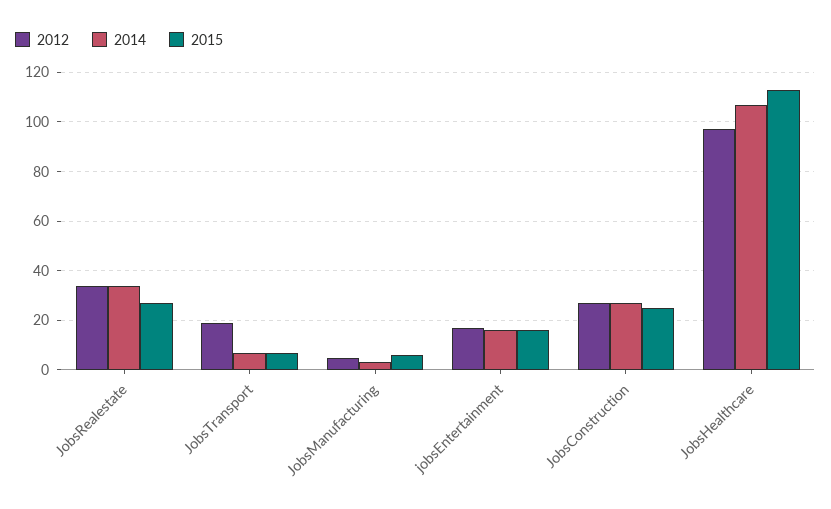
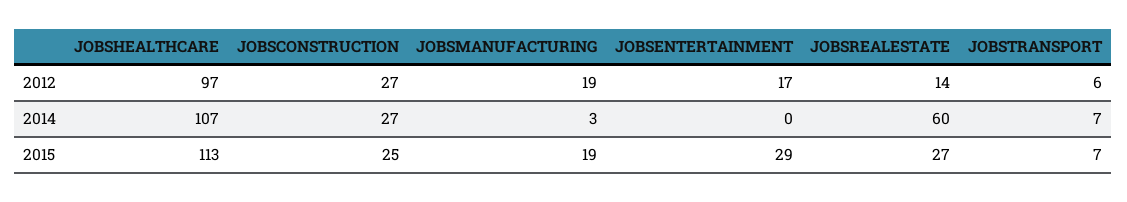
2012, JobsRealestate: 35 -> 14
2014, JobsRealestate: 35 -> 60
2012, JobsTransport: 20 -> 6
2012, JobsManufacturing: 5 -> 19
2015, JobsManufacturing: 5 -> 19
2014, jobsEntertainment: 15 -> 0
2015, jobsEntertainment: 15 -> 29

